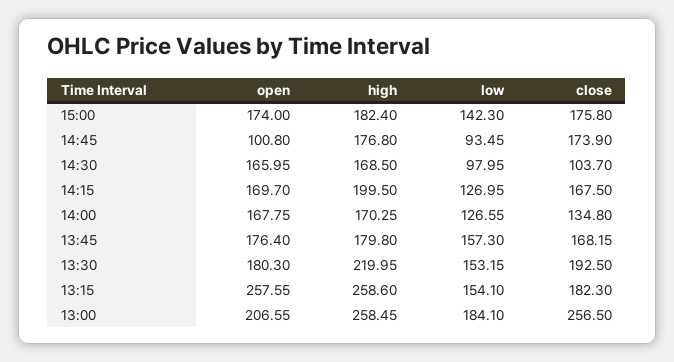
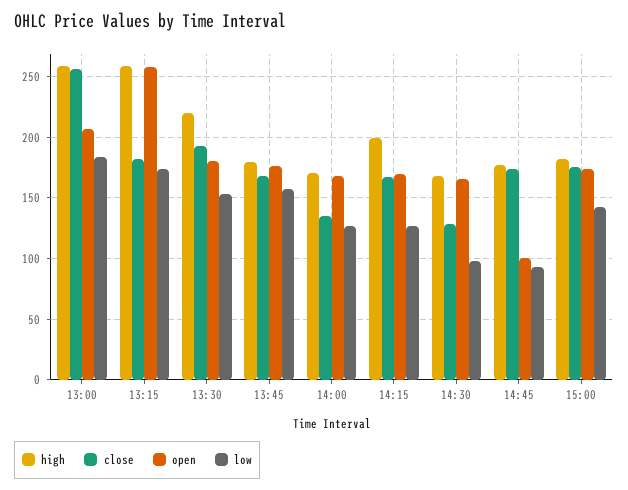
close, 14:30: 103.7 -> 130
low, 13:15: 154.1 -> 175

